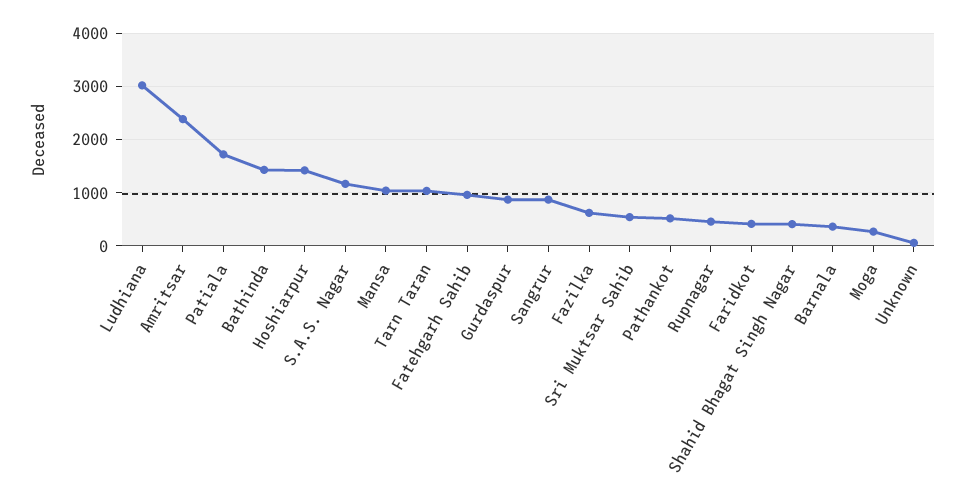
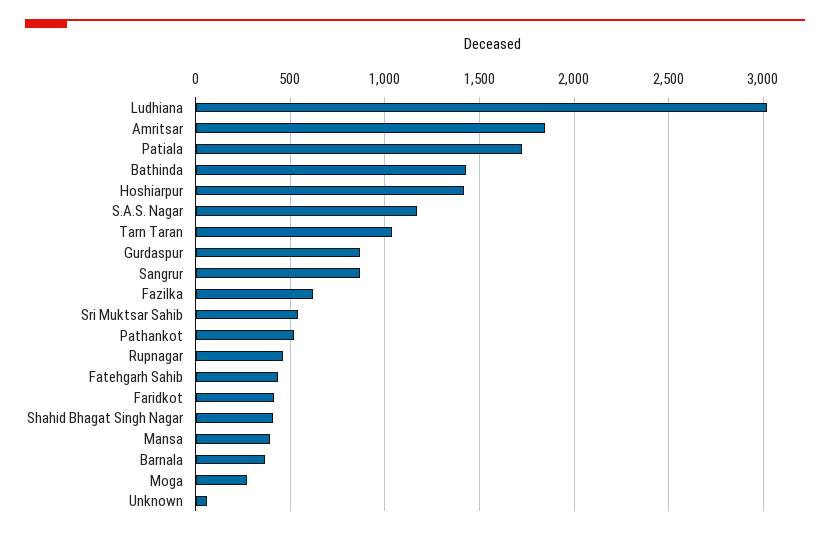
Amritsar: 2400 -> 1850
Mansa: 1000 -> 400
Fatehgarh Sahib: 1000 -> 450

